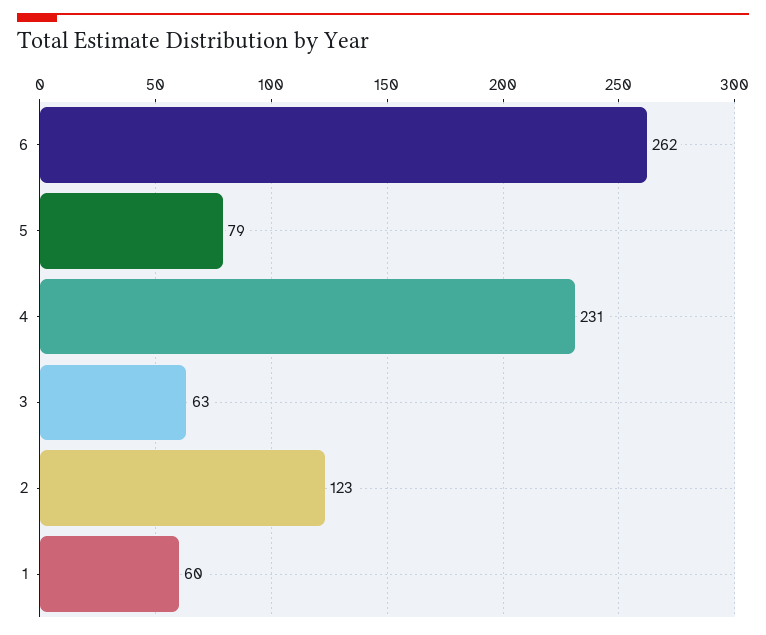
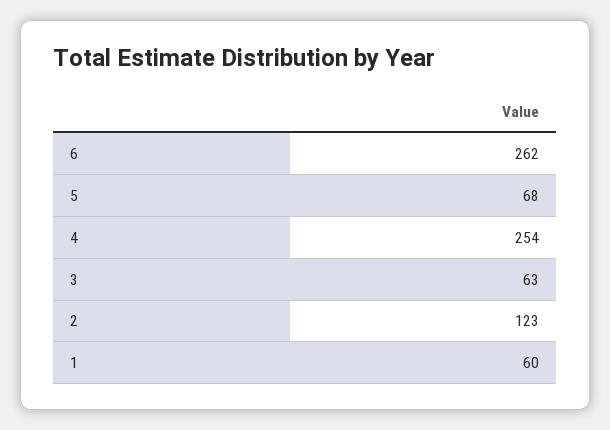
5: 79 -> 68
4: 231 -> 254

